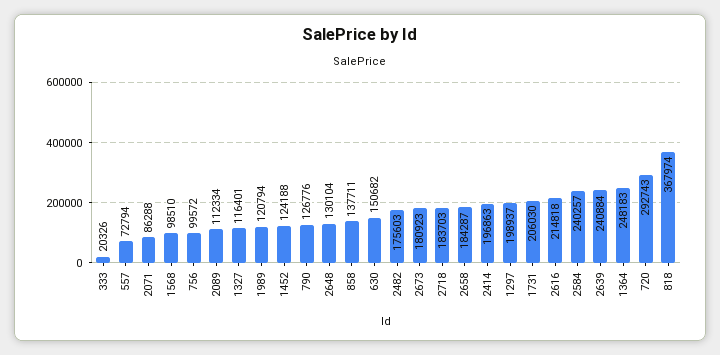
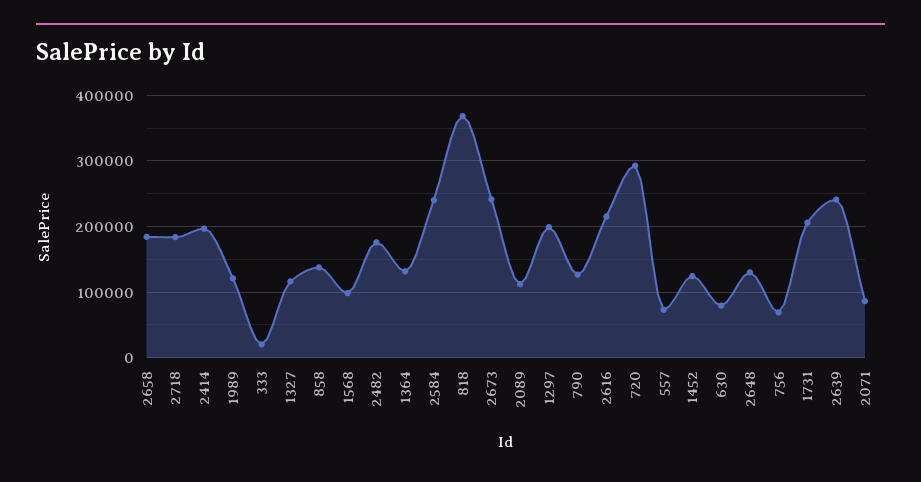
756: 99572 -> 70000
630: 150682 -> 80000
2673: 180923 -> 240000
1364: 248183 -> 130000

